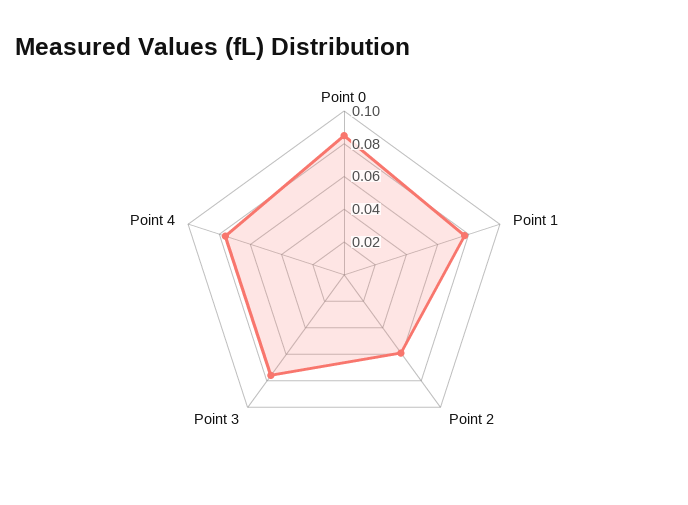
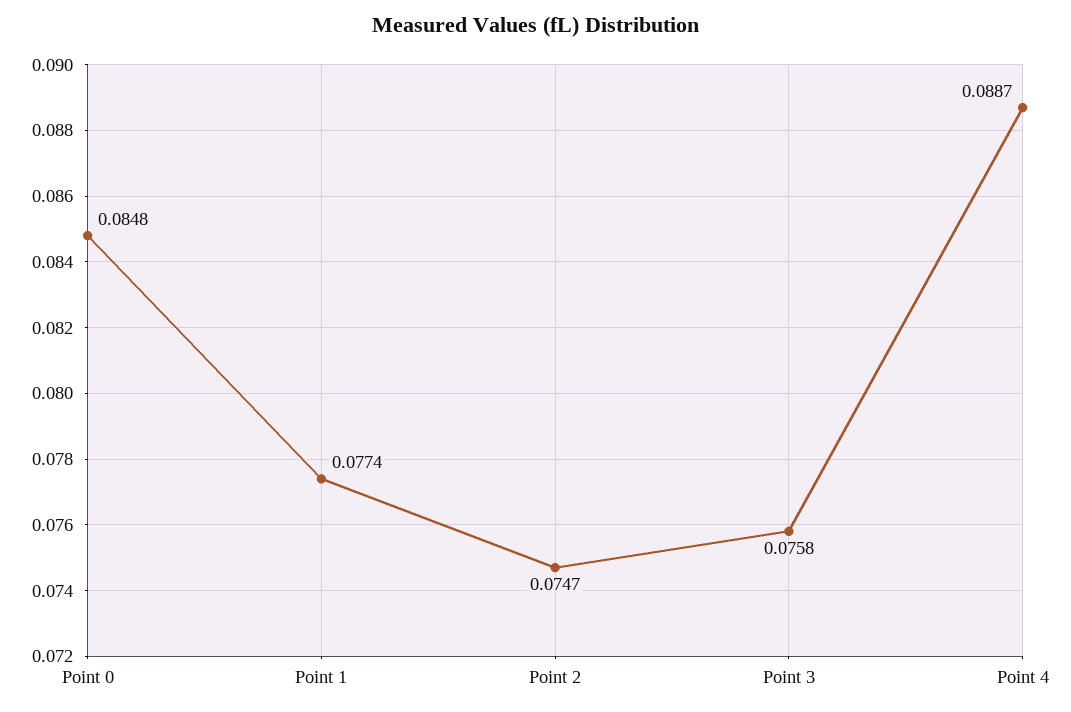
Point 2: 0.06 -> 0.0747
Point 4: 0.075 -> 0.0887

